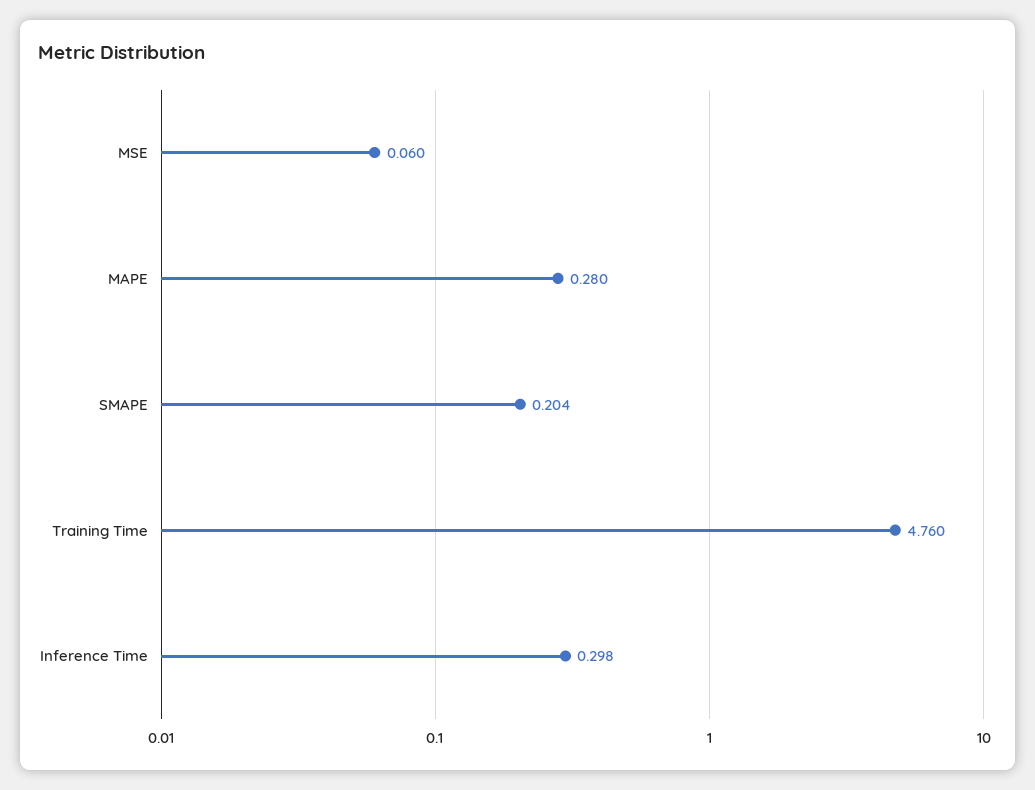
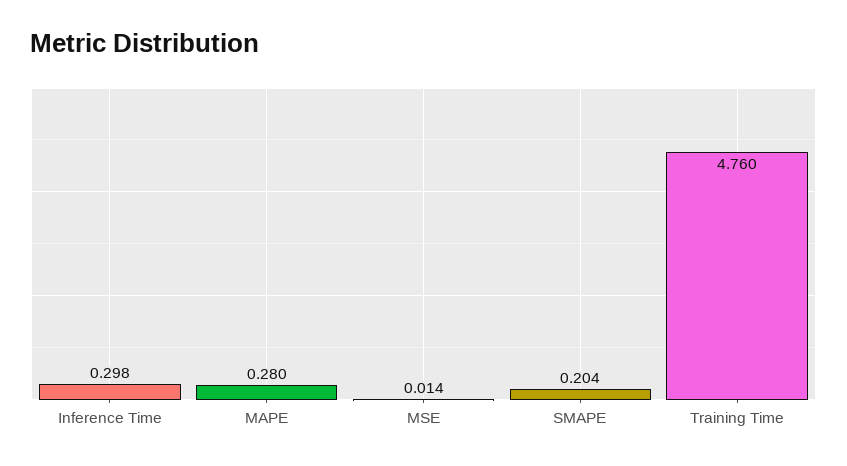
MSE: 0.06 -> 0.014

